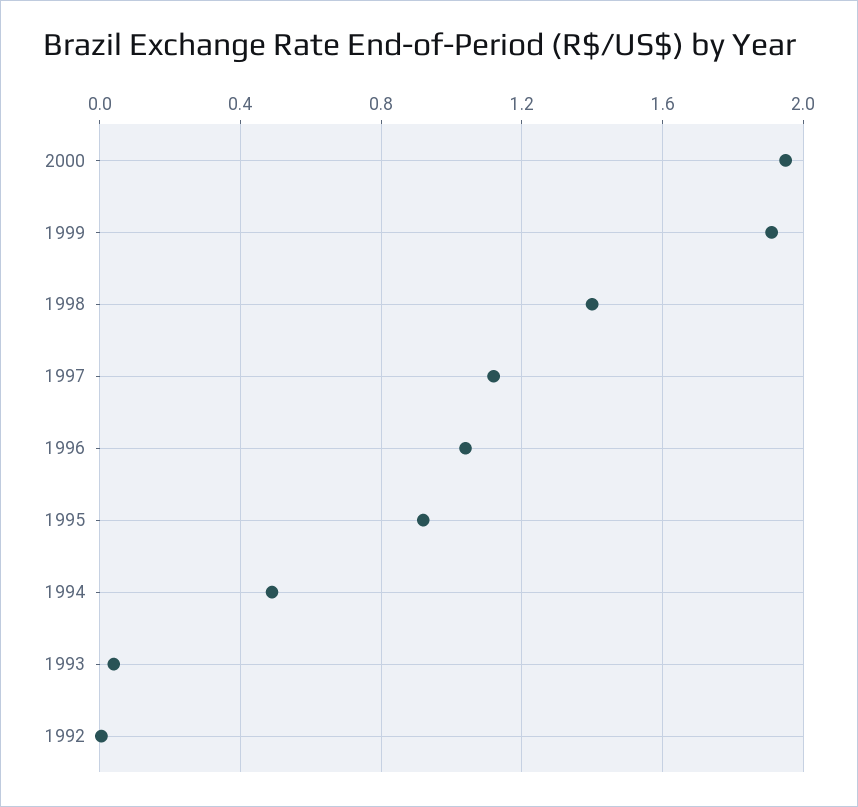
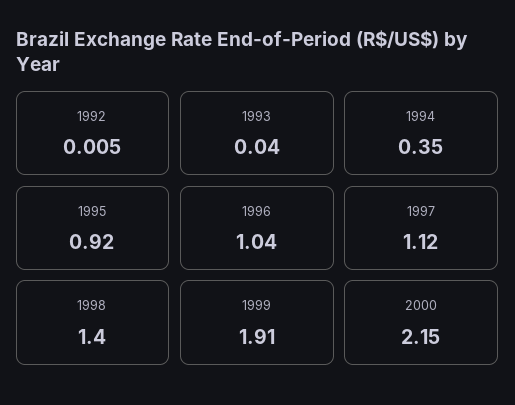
2000: 1.95 -> 2.15
1994: 0.5 -> 0.35

